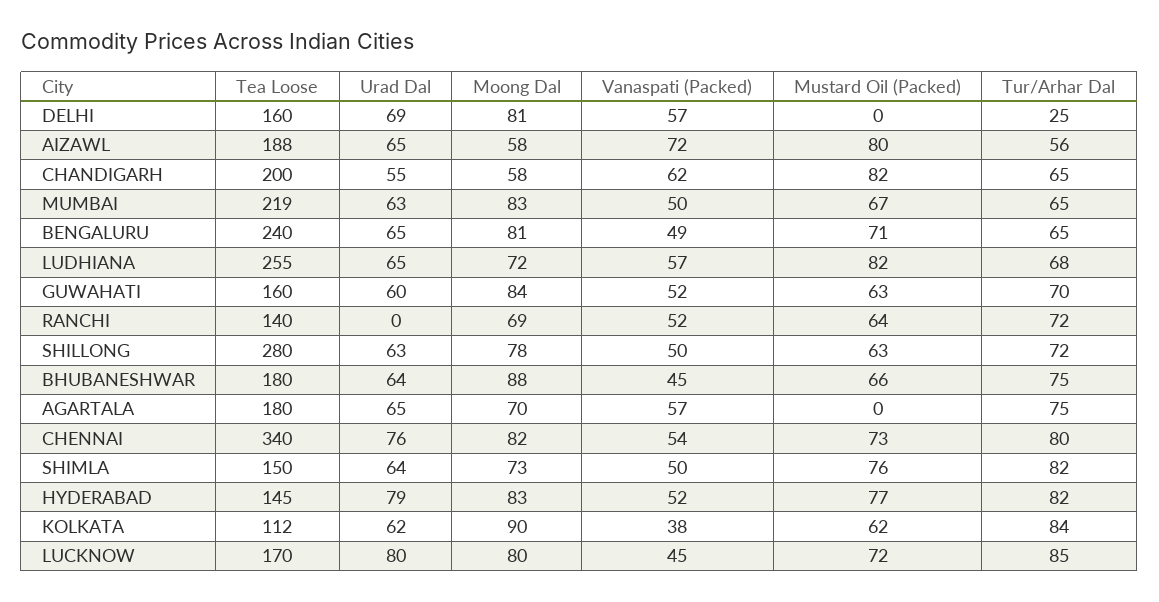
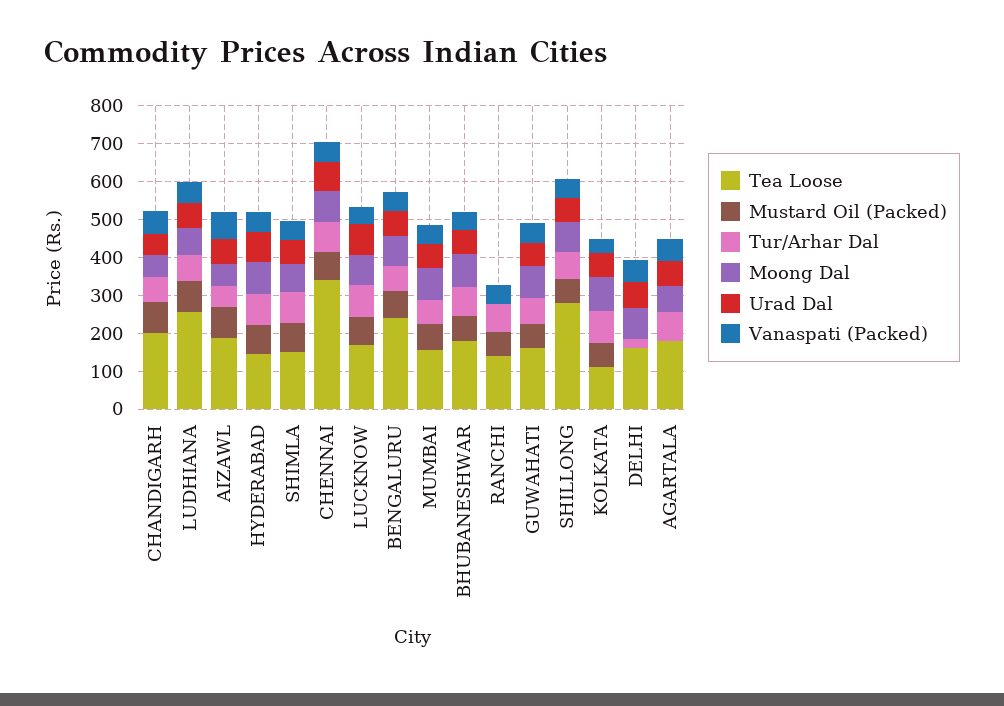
Tea Loose, MUMBAI: 219 -> 150
Moong Dal, RANCHI: 69 -> 0

